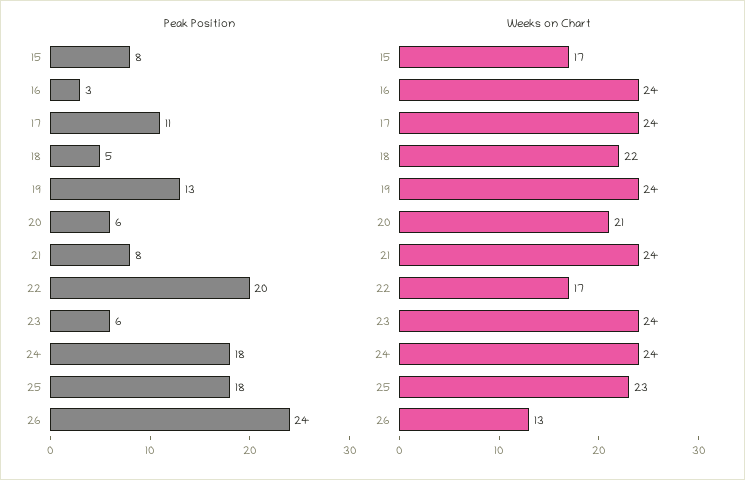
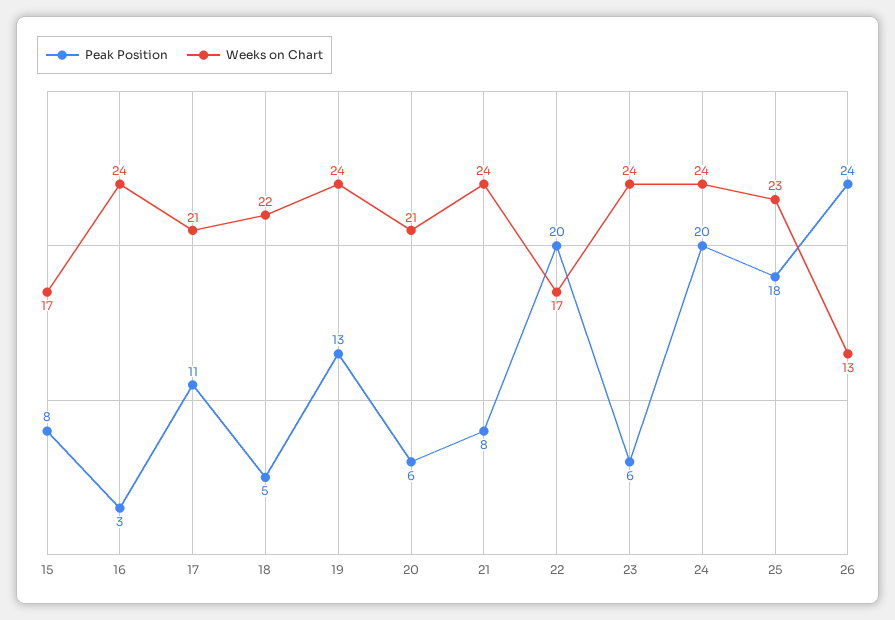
Peak Position, 24: 18 -> 20
Weeks on Chart, 17: 24 -> 21

